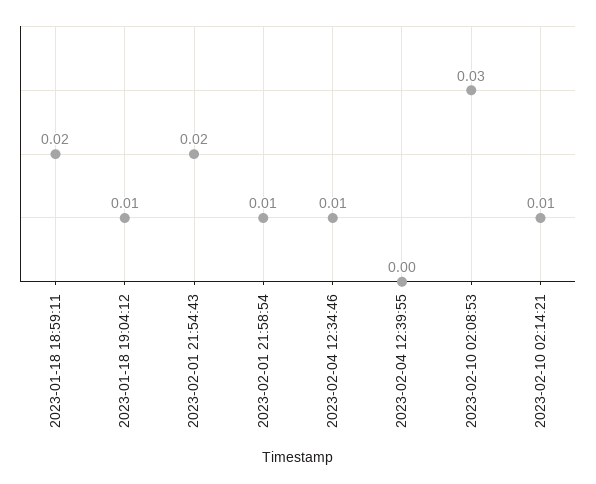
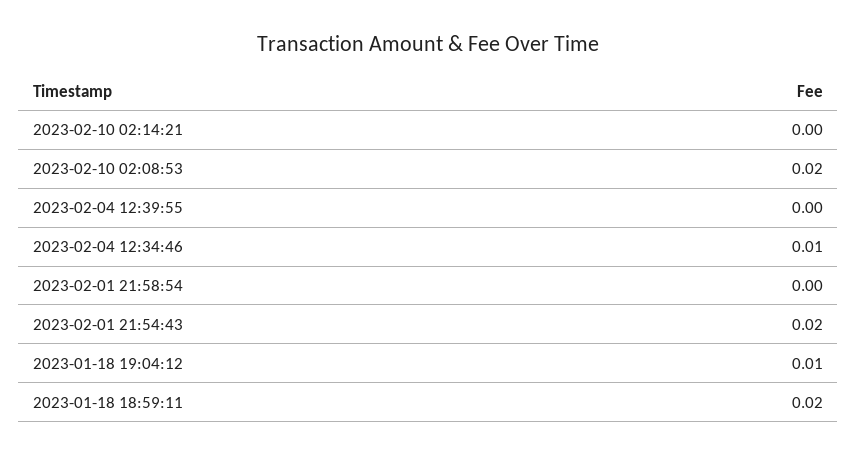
2023-02-01 21:58:54: 0.01 -> 0
2023-02-10 02:08:53: 0.03 -> 0.02
2023-02-10 02:14:21: 0.01 -> 0

